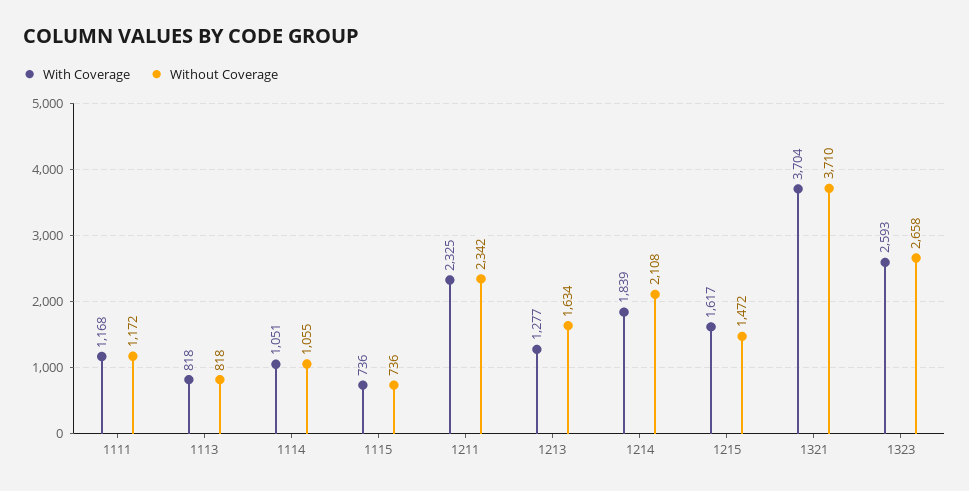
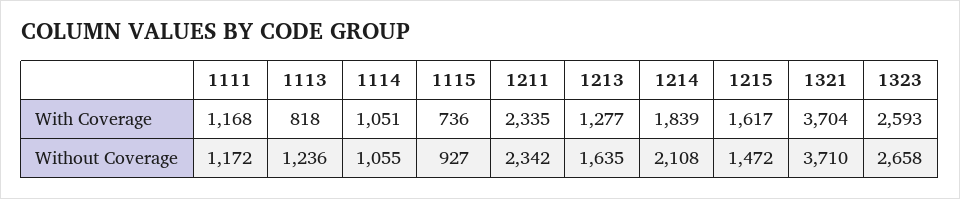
Without Coverage, 1113: 818 -> 1236
Without Coverage, 1115: 736 -> 927
With Coverage, 1211: 2325 -> 2335
Without Coverage, 1213: 1634 -> 1635

